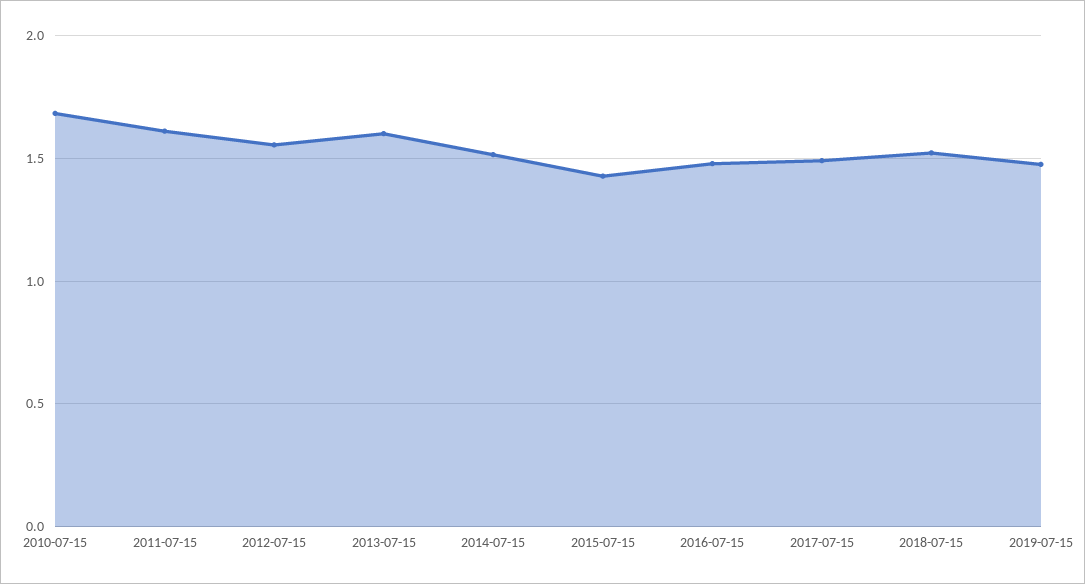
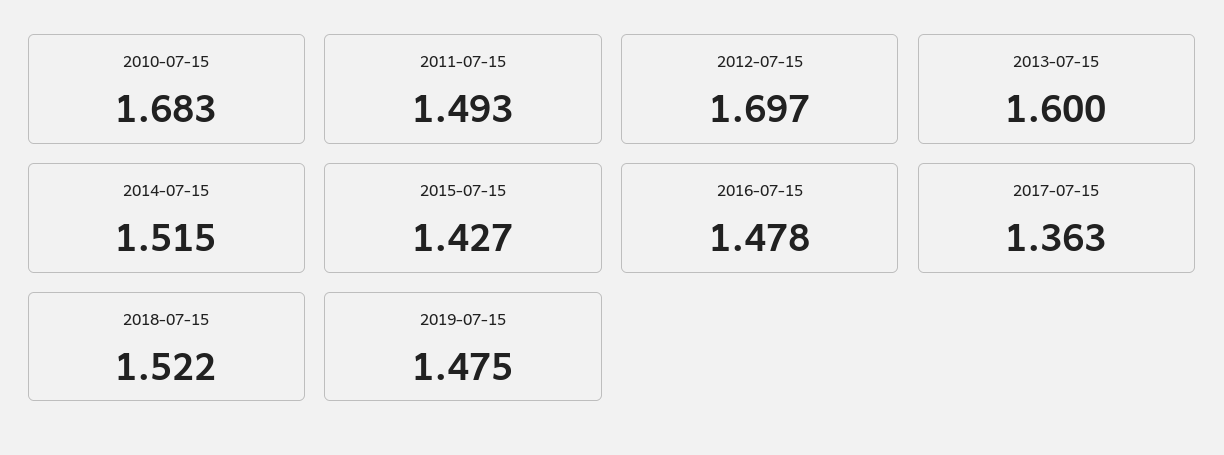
2011-07-15: 1.6 -> 1.493
2012-07-15: 1.55 -> 1.697
2017-07-15: 1.5 -> 1.363

